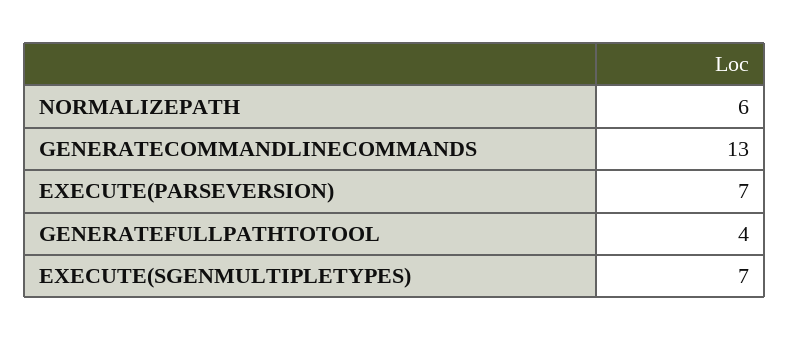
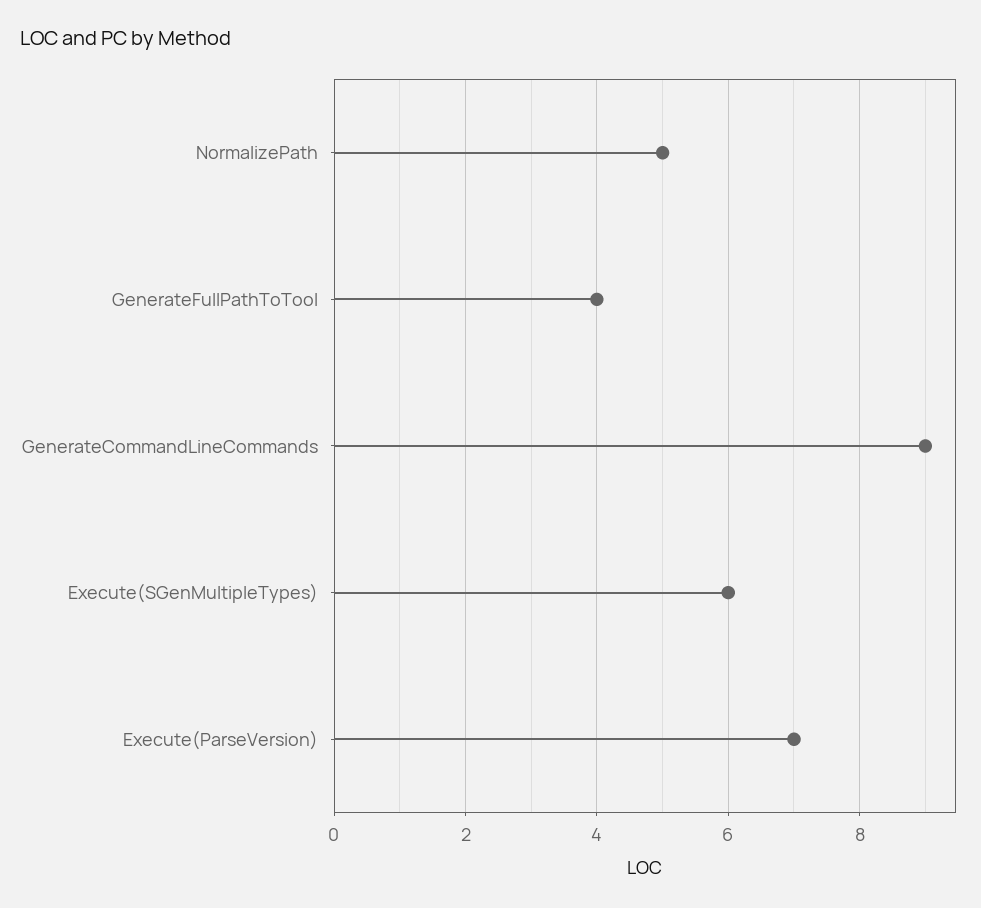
NORMALIZEPATH: 6 -> 5
GENERATECOMMANDLINECOMMANDS: 13 -> 9
EXECUTE(SGENMULTIPLETYPES): 7 -> 6

